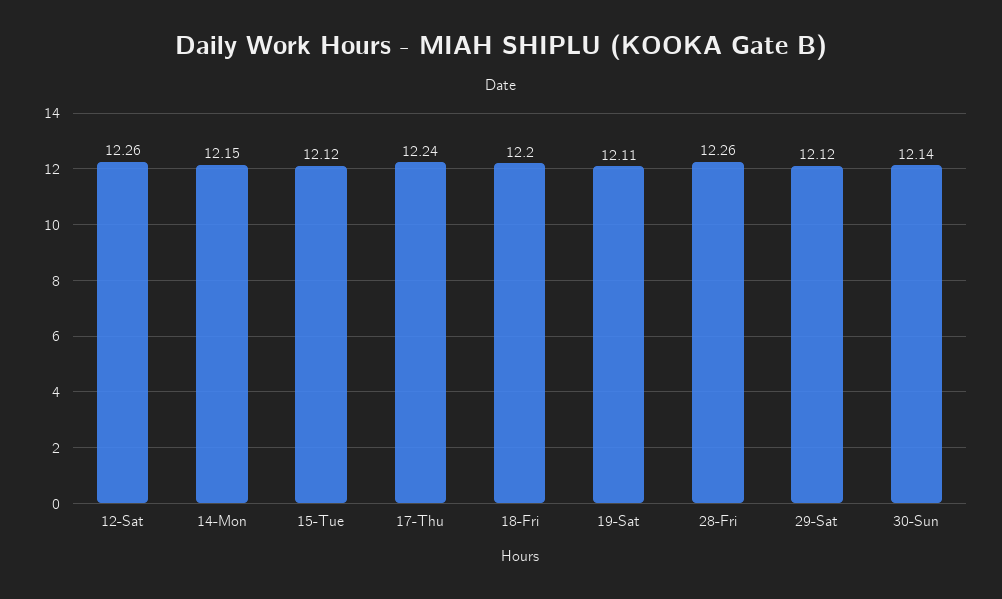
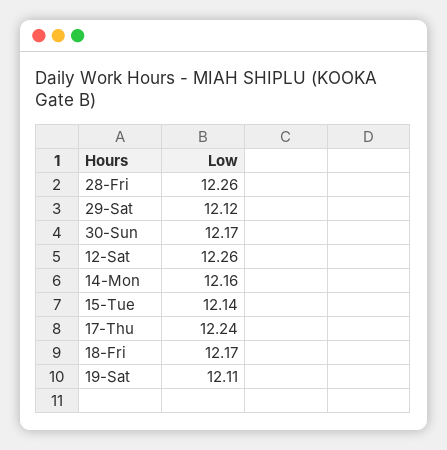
14-Mon: 12.15 -> 12.16
15-Tue: 12.12 -> 12.14
18-Fri: 12.2 -> 12.17
30-Sun: 12.14 -> 12.17

